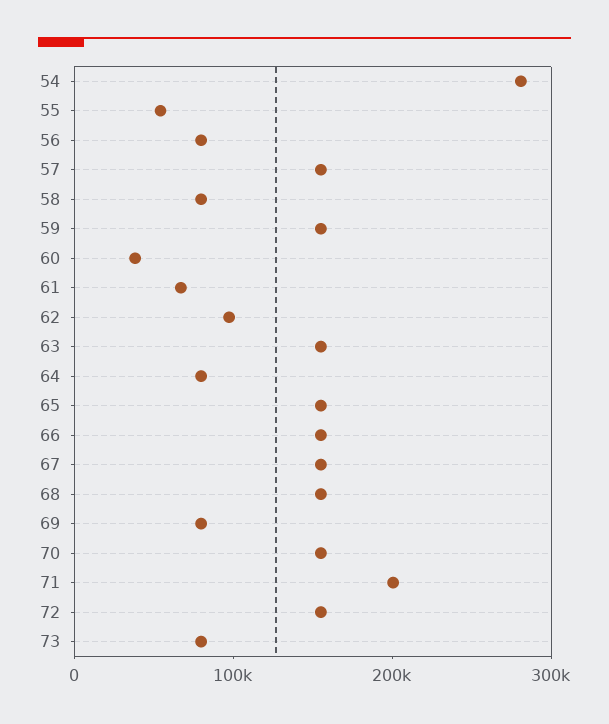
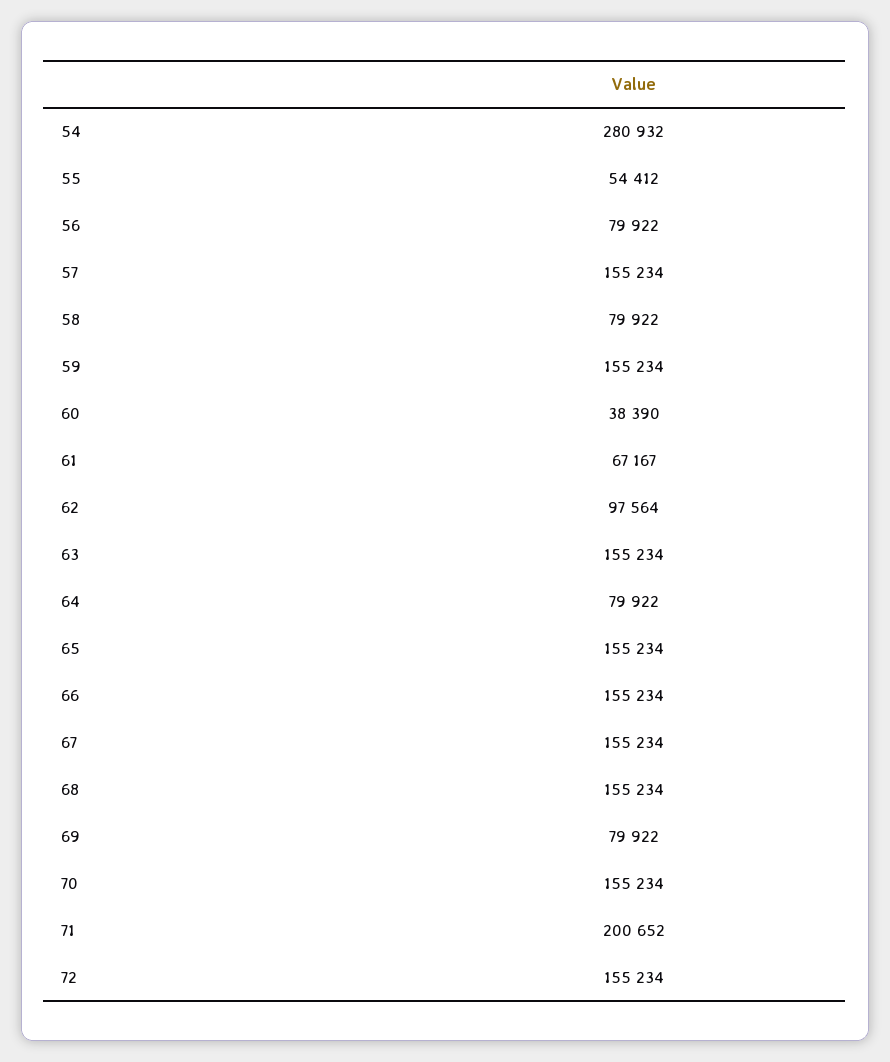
73: 80000 -> none

